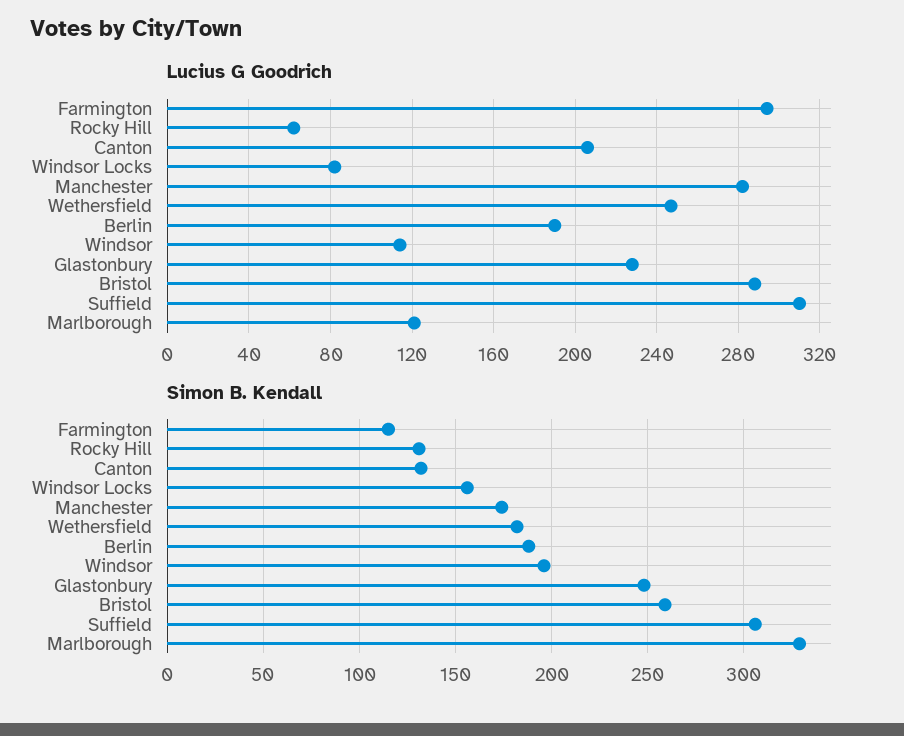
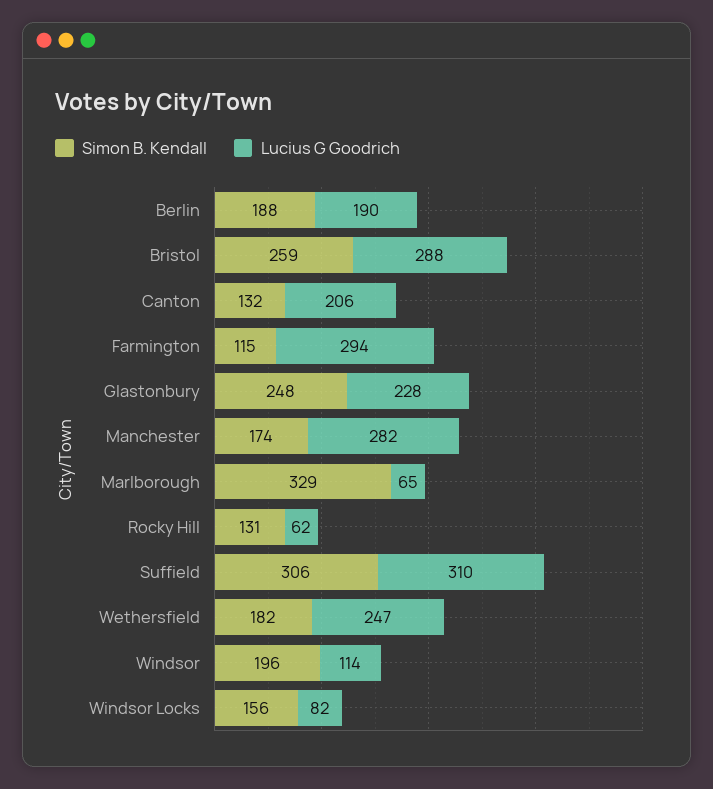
Lucius G Goodrich, Marlborough: 120 -> 65

